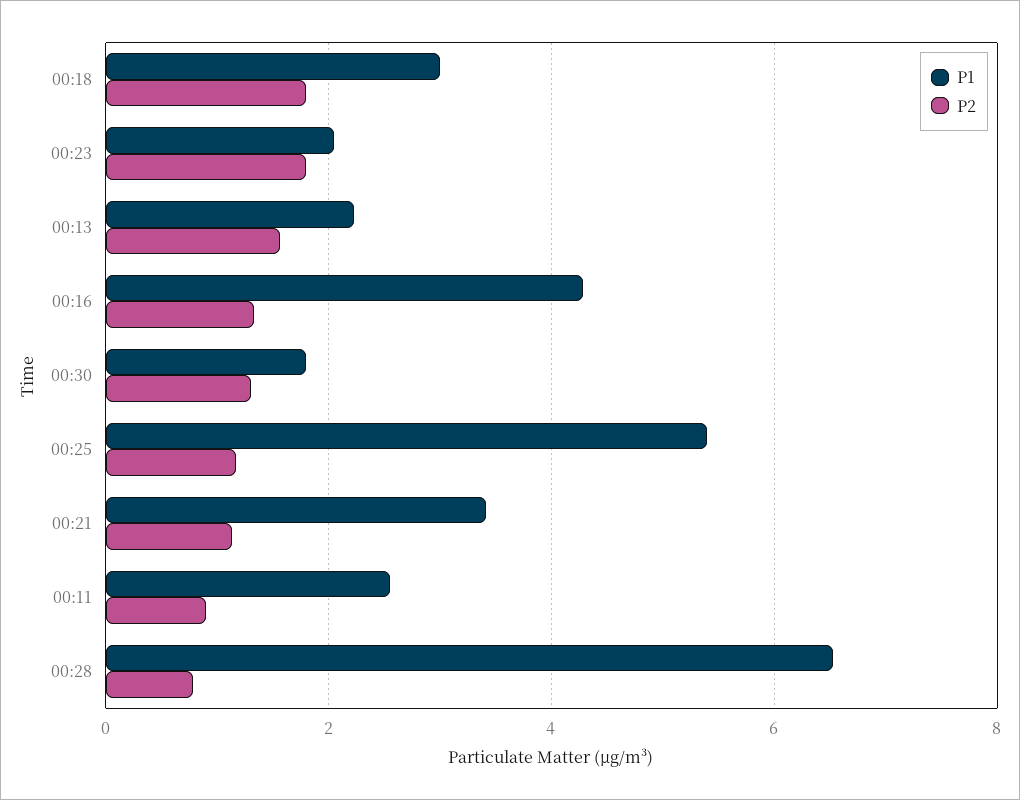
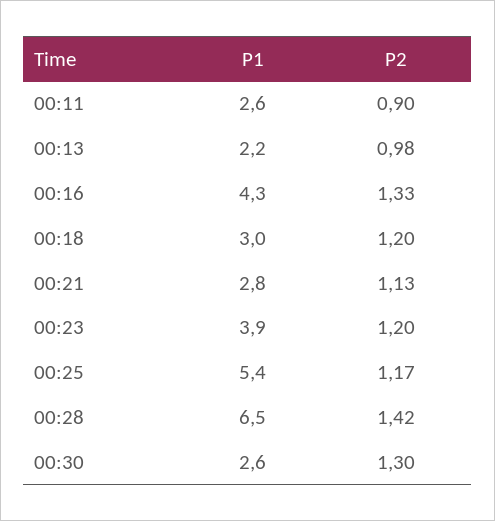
P2, 00:18: 1.8 -> 1.2
P1, 00:23: 2 -> 3.9
P2, 00:23: 1.8 -> 1.2
P2, 00:13: 1.6 -> 0.98
P1, 00:30: 1.8 -> 2.6
P1, 00:21: 3.4 -> 2.8
P2, 00:28: 0.8 -> 1.42

